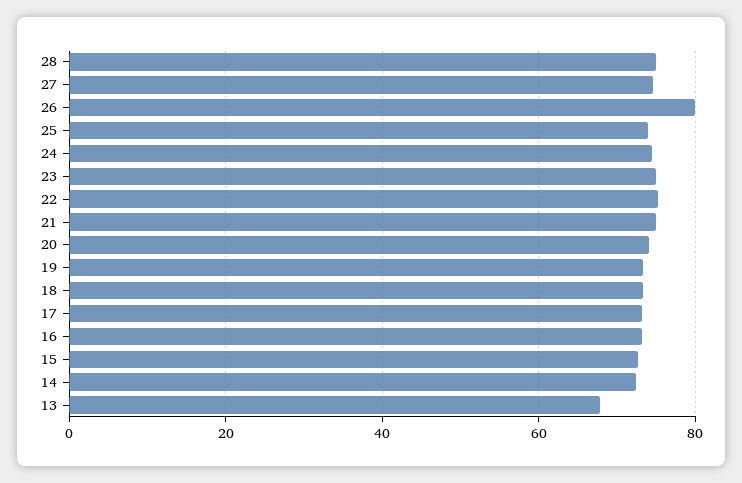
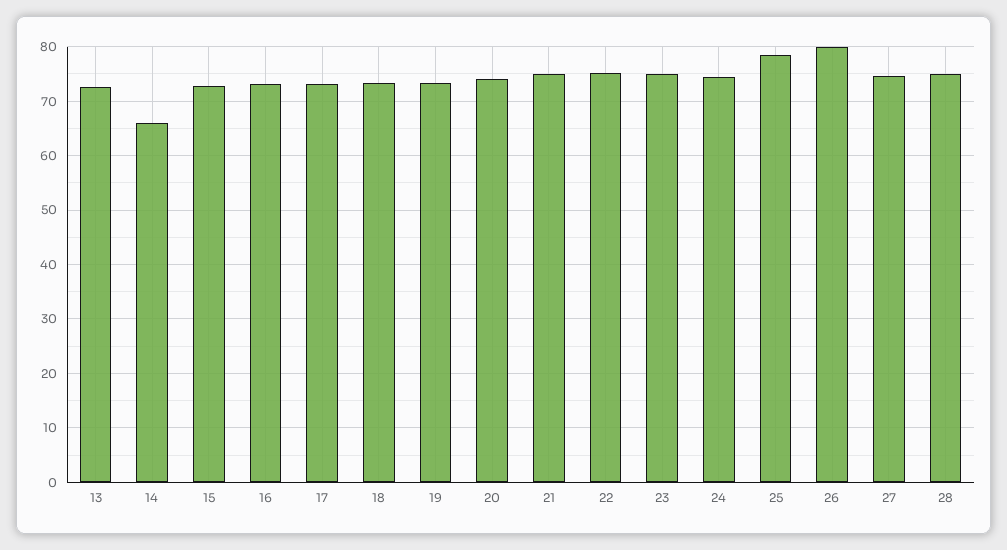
25: 74 -> 78
14: 72 -> 66
13: 68 -> 72

